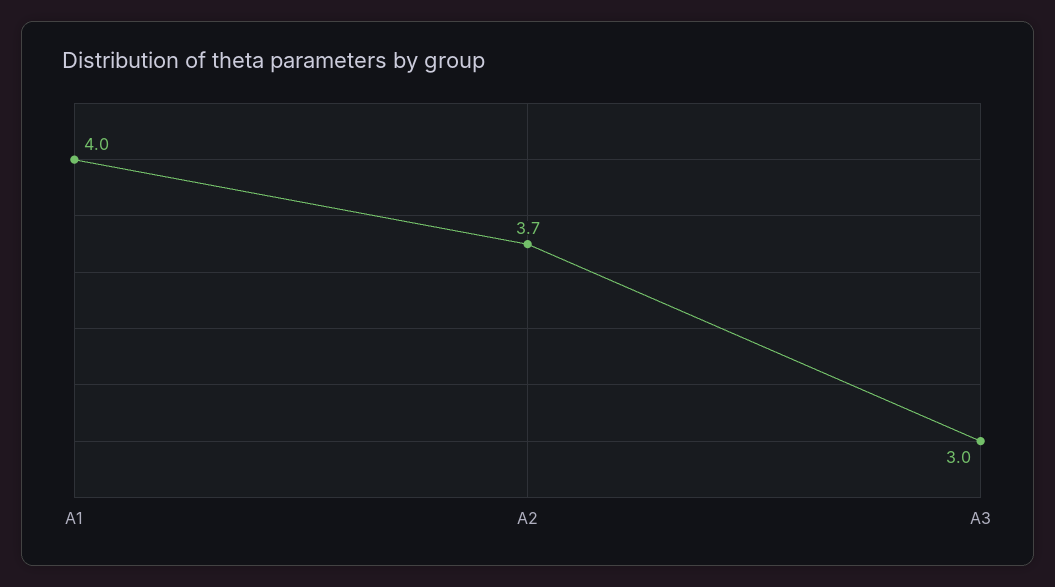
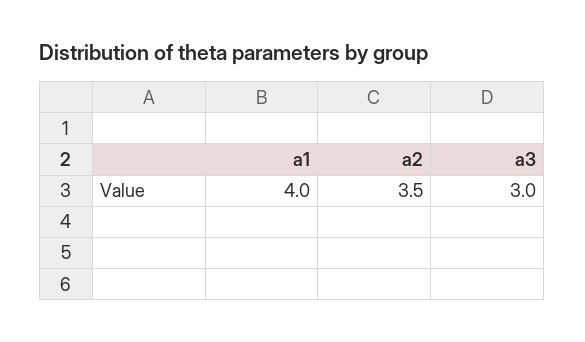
A2: 3.7 -> 3.5

